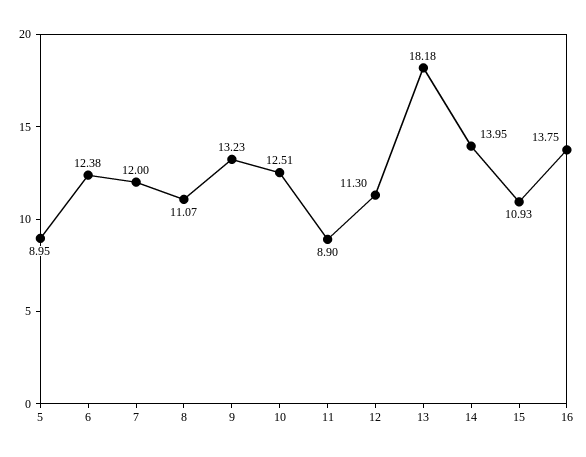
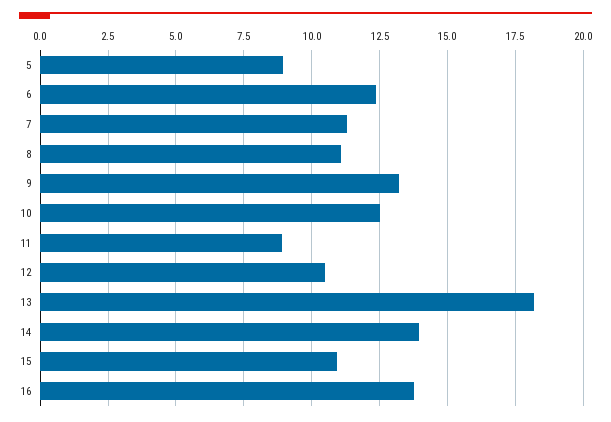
7: 12 -> 11.25
12: 11.3 -> 10.5

